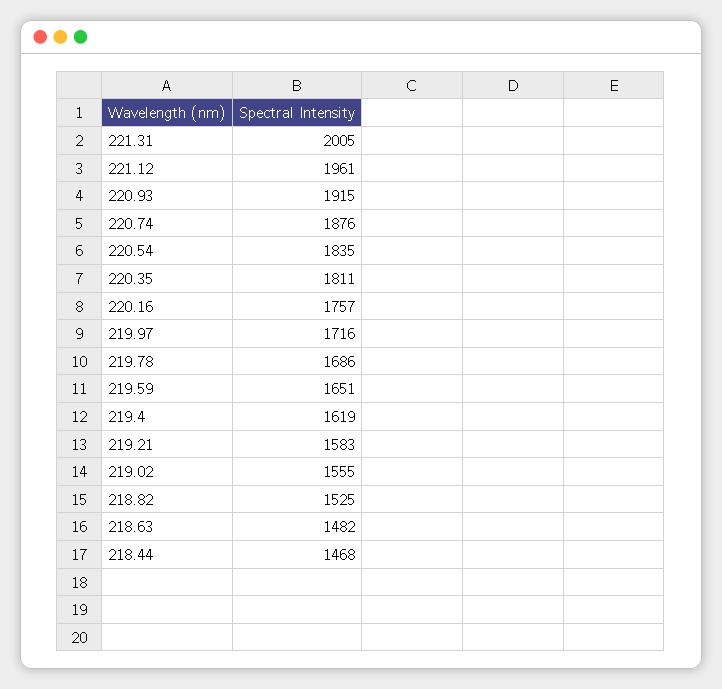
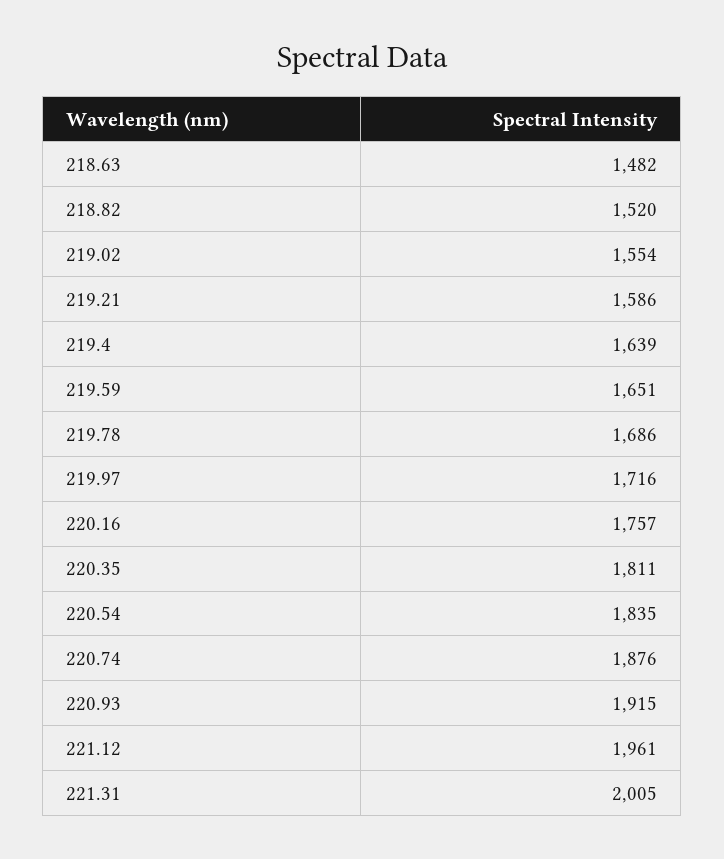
219.4: 1619 -> 1639
219.21: 1583 -> 1586
219.02: 1555 -> 1554
218.82: 1525 -> 1520
218.44: 1468 -> none

